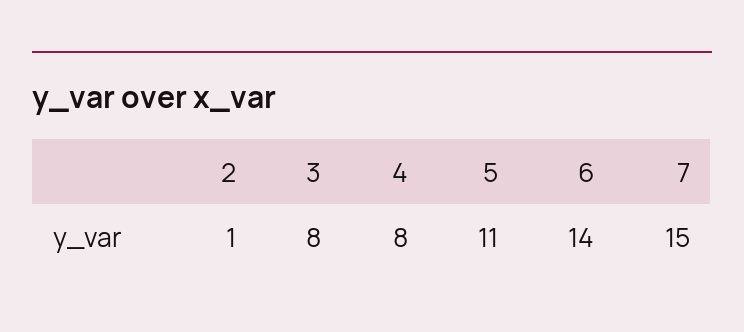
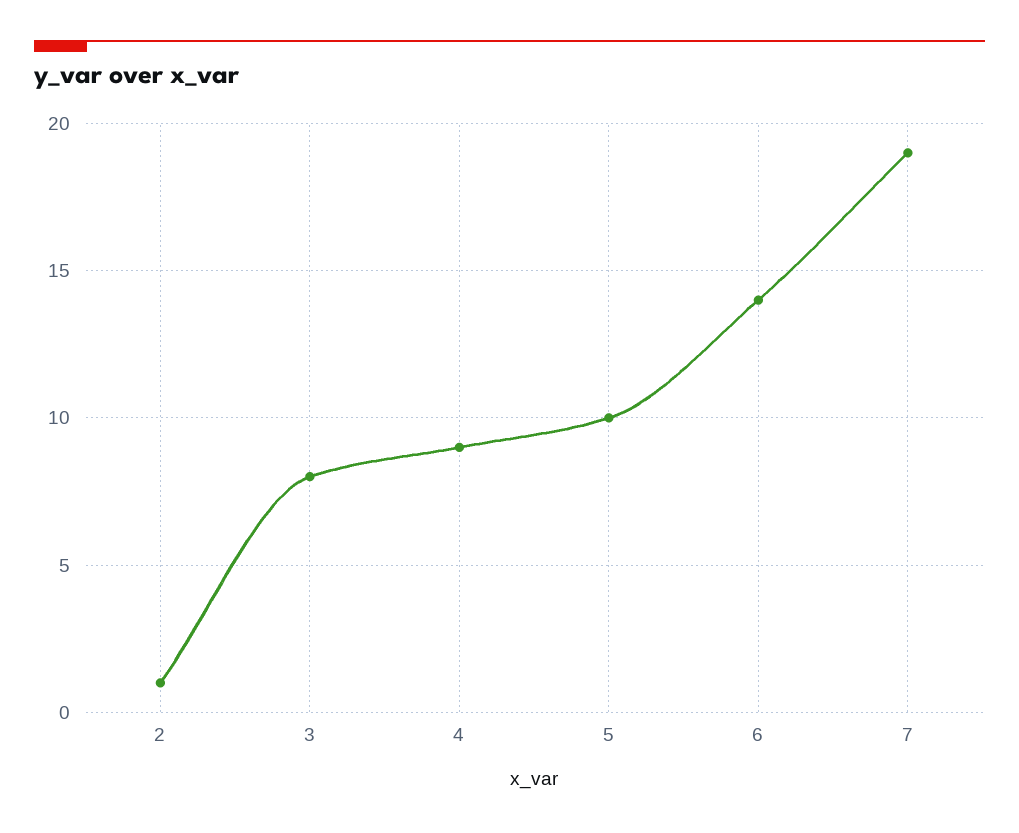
4: 8 -> 9
5: 11 -> 10
7: 15 -> 19

